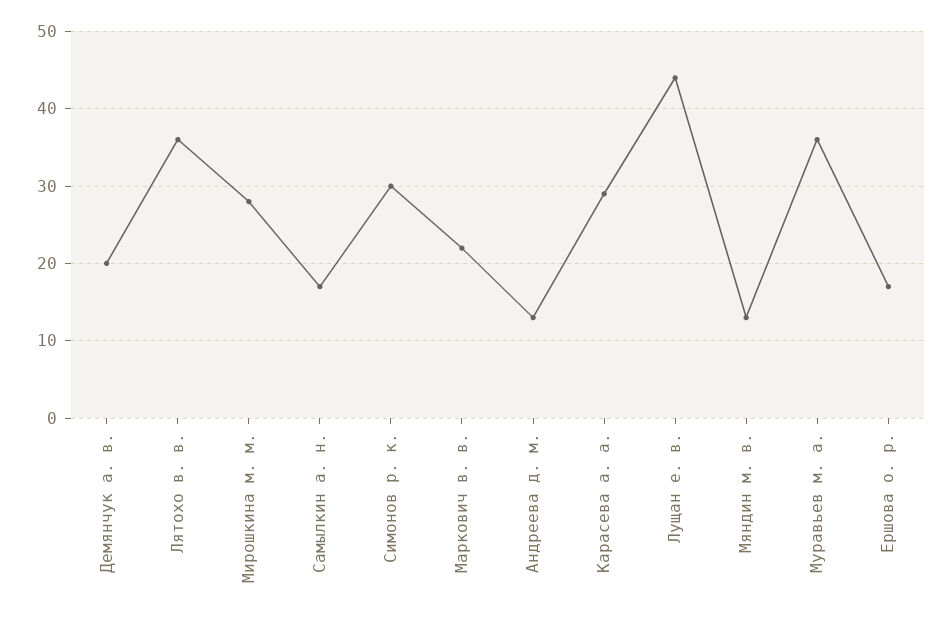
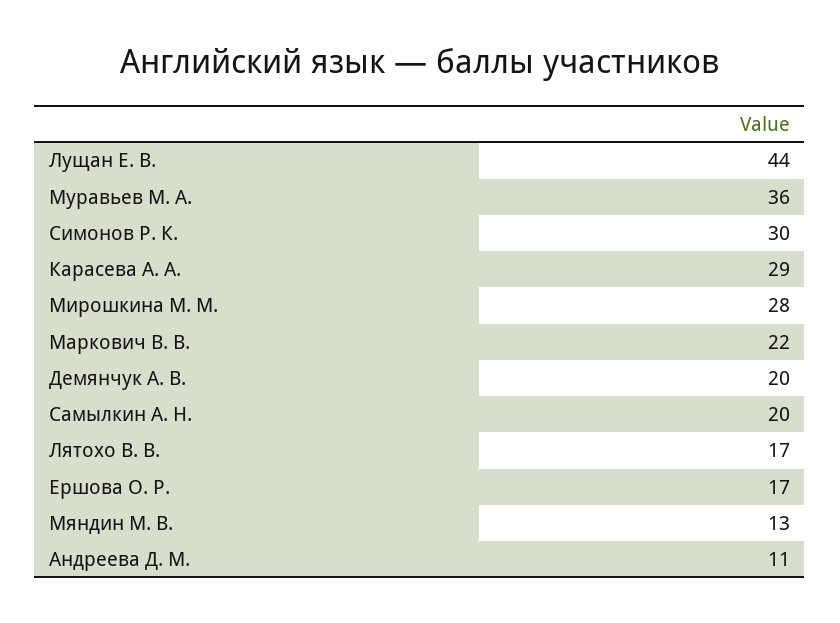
Лятохо в. в.: 36 -> 17
Самылкин а. н.: 17 -> 20
Андреева д. м.: 13 -> 11

